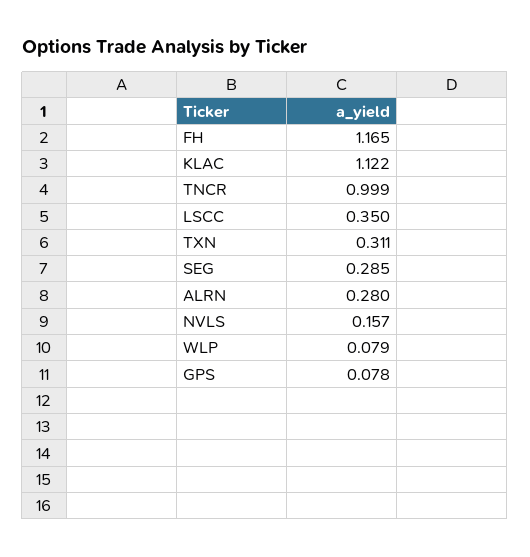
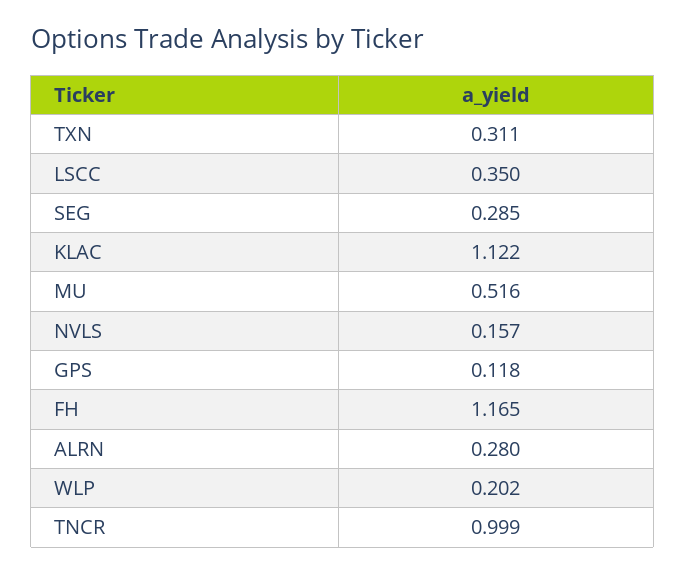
WLP: 0.079 -> 0.202
GPS: 0.078 -> 0.118
MU: none -> 0.516

